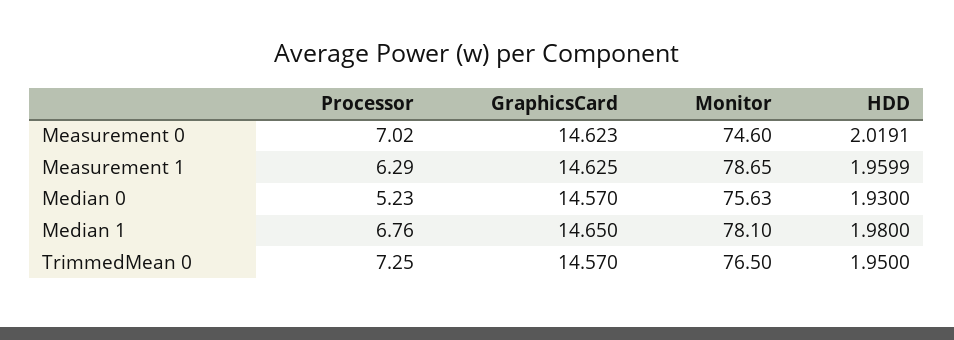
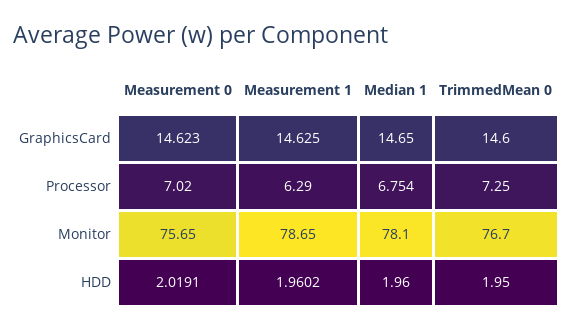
Monitor, Measurement 0: 74.6 -> 75.65
HDD, Measurement 1: 1.9599 -> 1.9602
Processor, Median 0: 5.23 -> none
GraphicsCard, Median 0: 14.57 -> none
Monitor, Median 0: 75.63 -> none
HDD, Median 0: 1.93 -> none
Processor, Median 1: 6.76 -> 6.754
HDD, Median 1: 1.98 -> 1.96
GraphicsCard, TrimmedMean 0: 14.57 -> 14.6
Monitor, TrimmedMean 0: 76.5 -> 76.7

